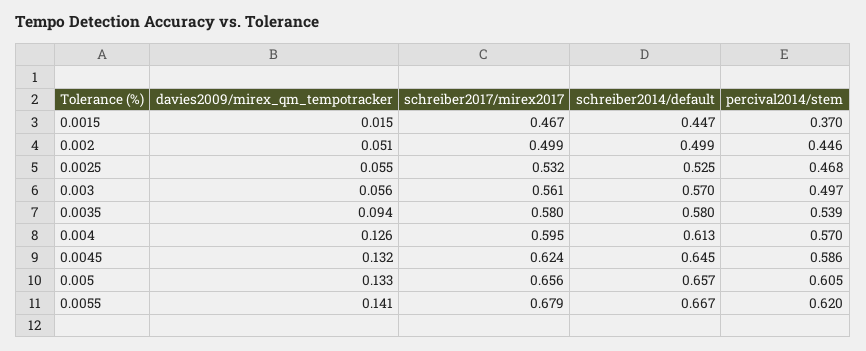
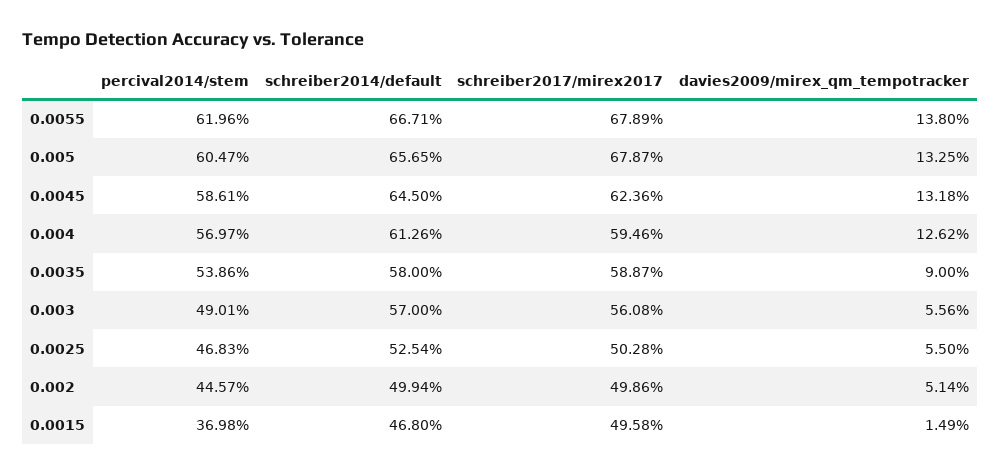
schreiber2017/mirex2017, 0.0015: 0.467 -> 0.4958
schreiber2014/default, 0.0015: 0.447 -> 0.468
schreiber2017/mirex2017, 0.0025: 0.532 -> 0.5028
percival2014/stem, 0.003: 0.497 -> 0.4901
davies2009/mirex_qm_tempotracker, 0.0035: 0.094 -> 0.09
schreiber2017/mirex2017, 0.0035: 0.58 -> 0.5887
schreiber2017/mirex2017, 0.005: 0.656 -> 0.6787
davies2009/mirex_qm_tempotracker, 0.0055: 0.141 -> 0.138

